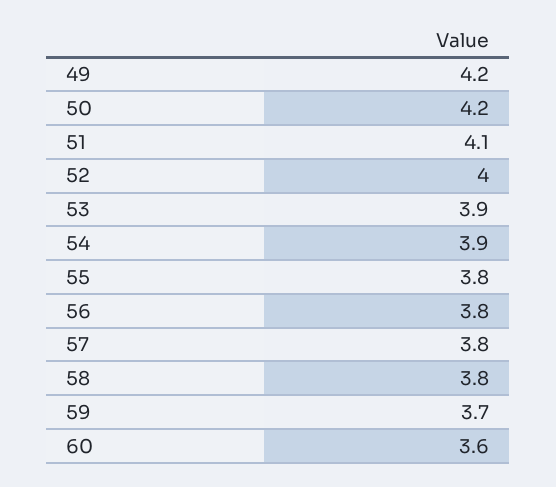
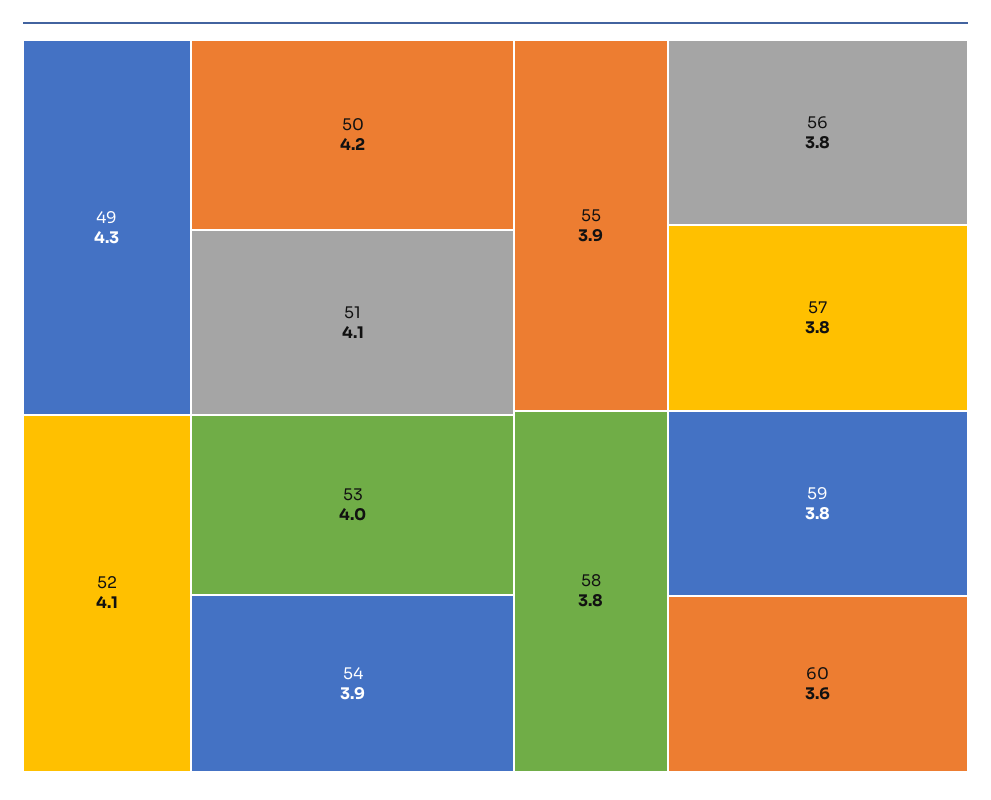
49: 4.2 -> 4.3
52: 4 -> 4.1
53: 3.9 -> 4
55: 3.8 -> 3.9
59: 3.7 -> 3.8

